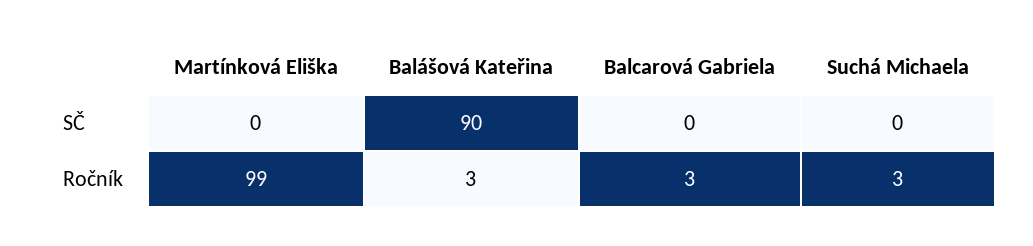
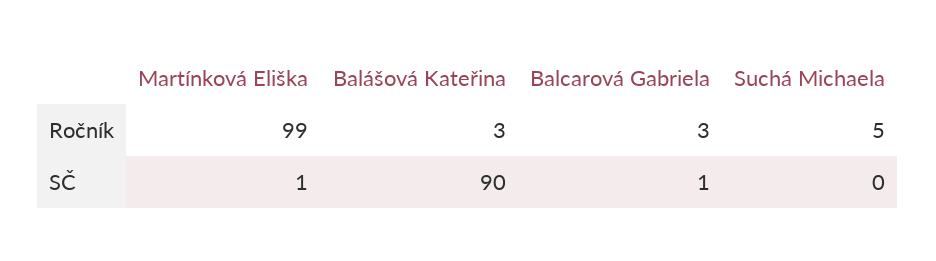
Martínková Eliška, SČ: 0 -> 1
Balcarová Gabriela, SČ: 0 -> 1
Suchá Michaela, Ročník: 3 -> 5

